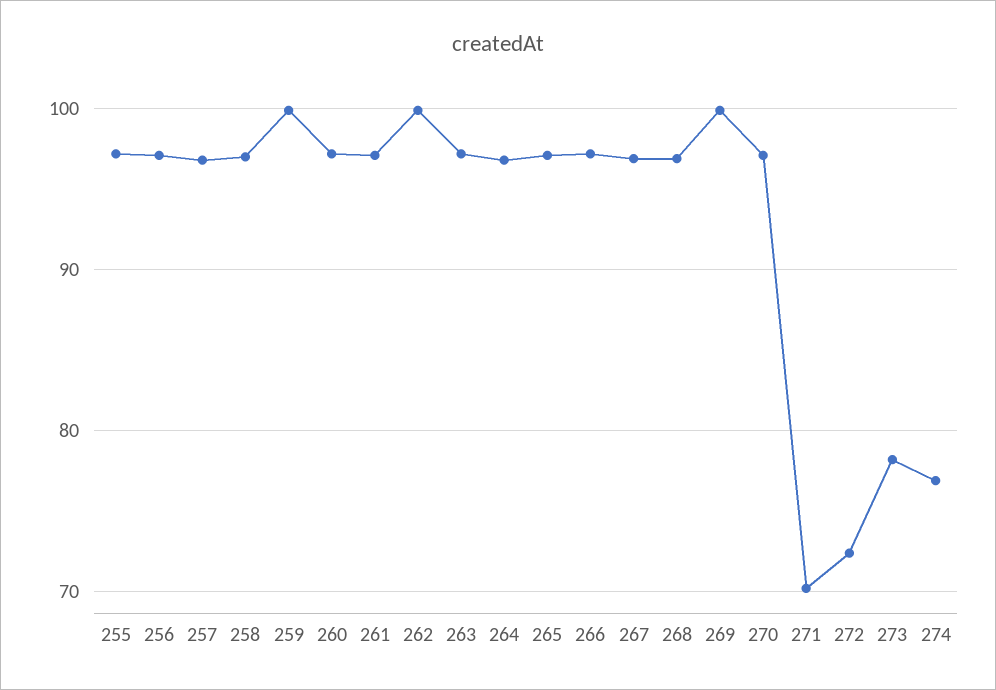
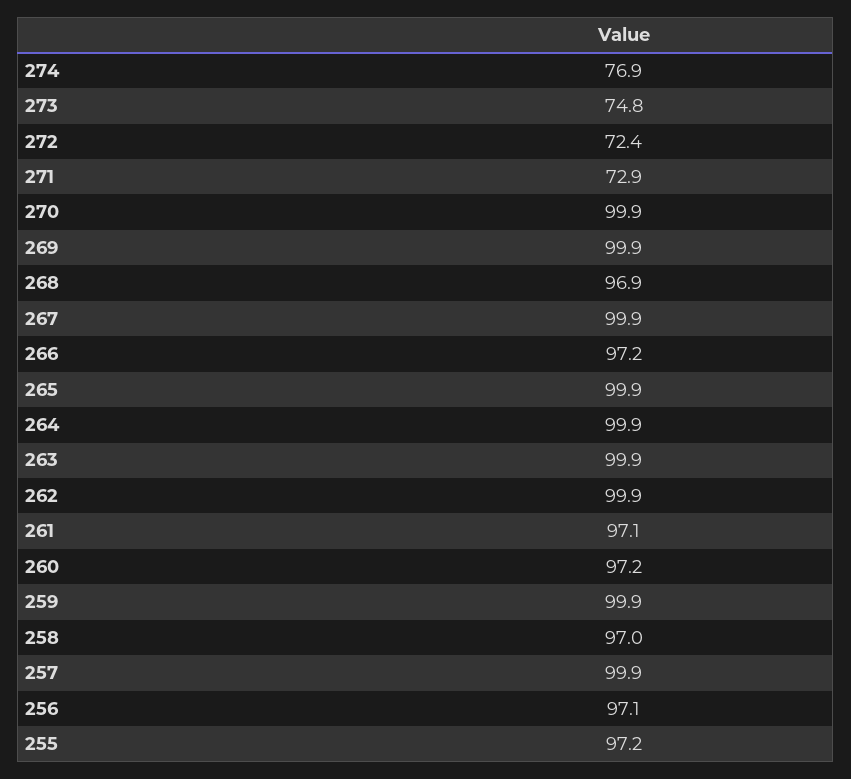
257: 97 -> 99.9
263: 97 -> 99.9
264: 97 -> 99.9
265: 97 -> 99.9
267: 97 -> 99.9
270: 97 -> 99.9
271: 70 -> 72.9
273: 78 -> 74.8

